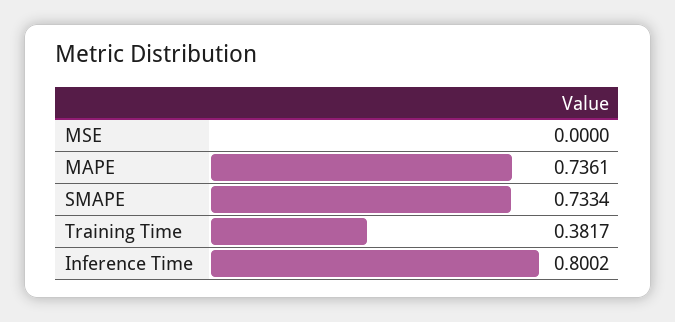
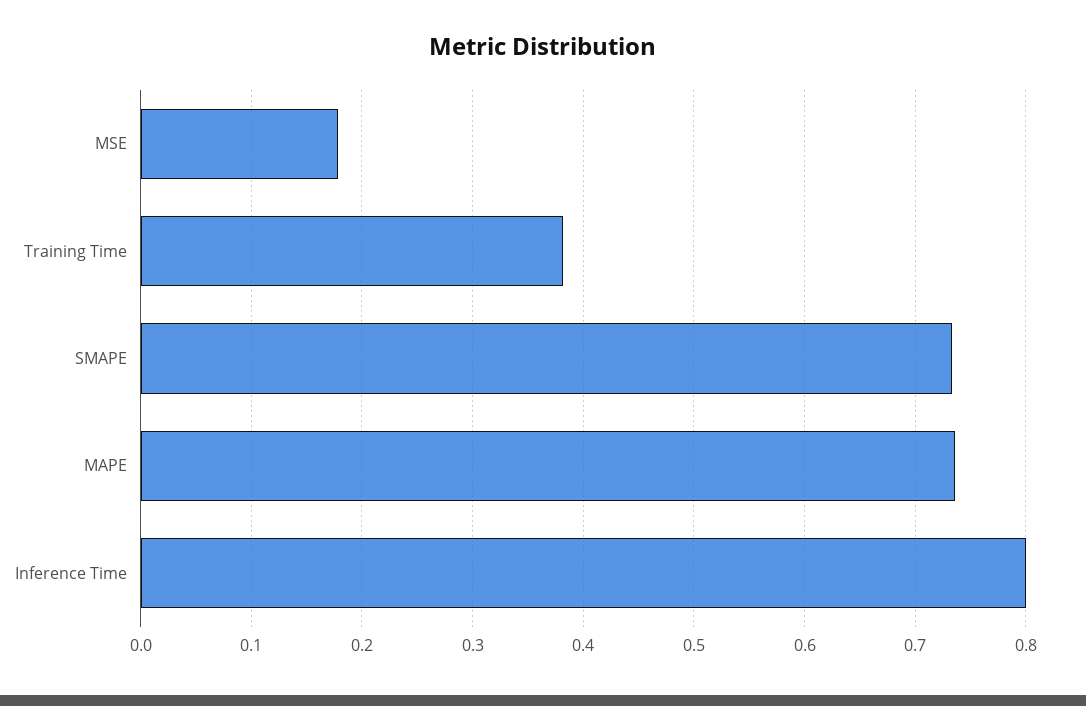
MSE: 0 -> 0.18

